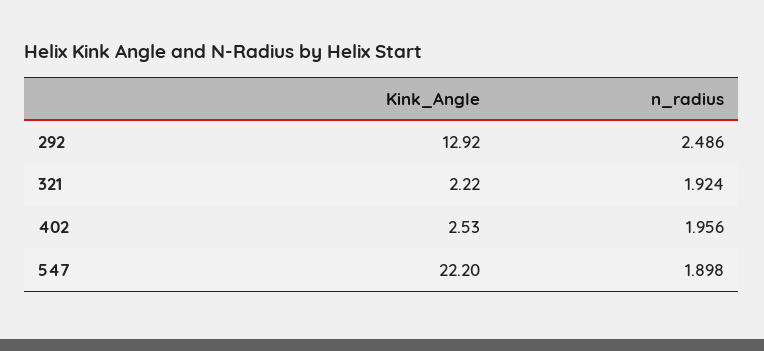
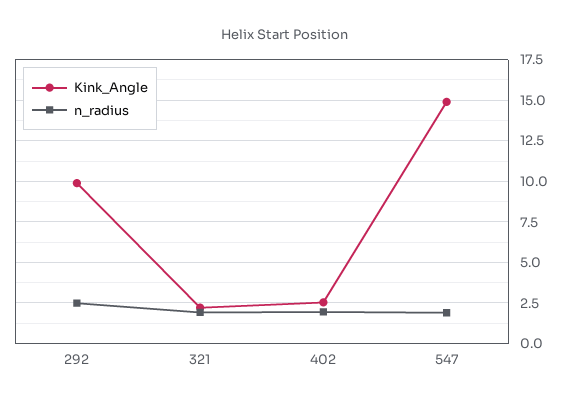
Kink_Angle, 292: 12.92 -> 10
Kink_Angle, 547: 22.2 -> 15

